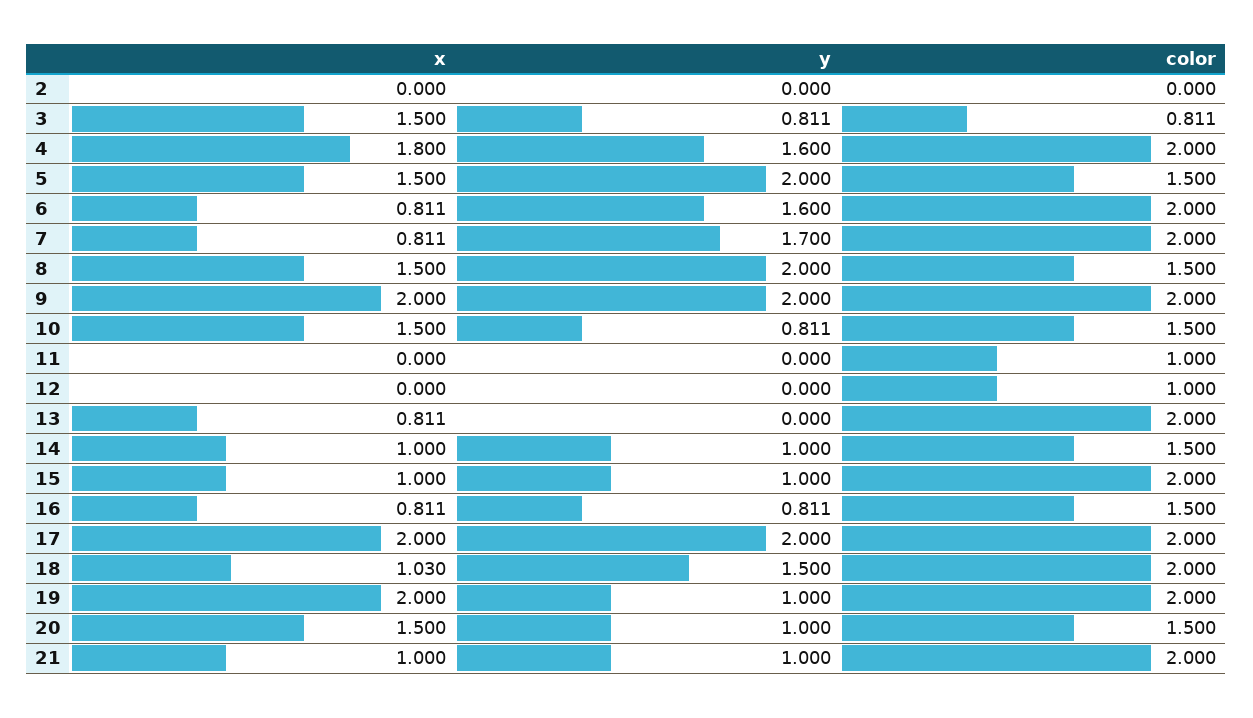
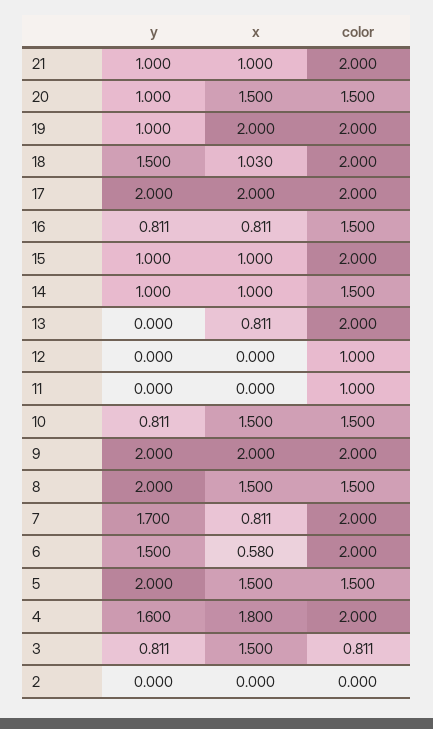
x, 6: 0.811 -> 0.58
y, 6: 1.6 -> 1.5

